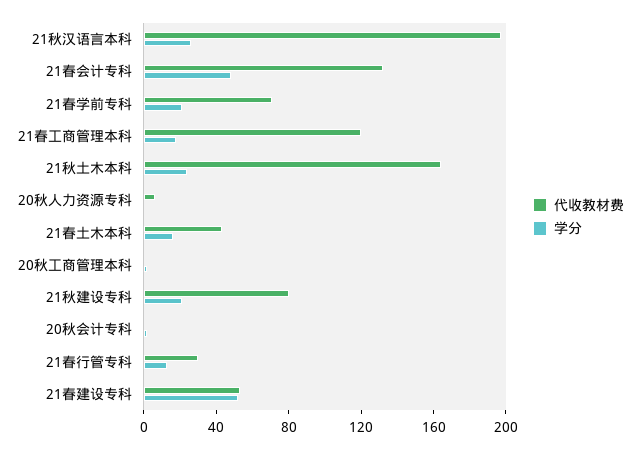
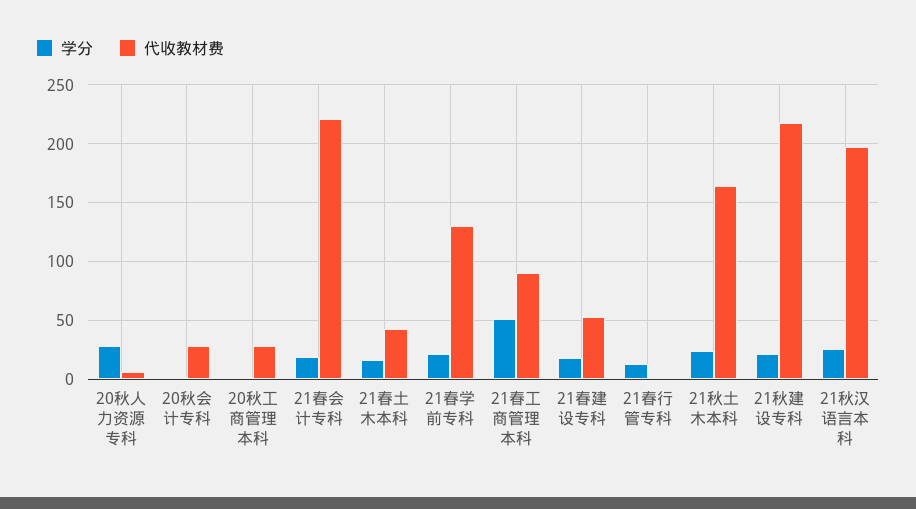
代收教材费, 21春会计专科: 130 -> 220
学分, 21春会计专科: 50 -> 20
代收教材费, 21春学前专科: 70 -> 130
代收教材费, 21春工商管理本科: 120 -> 90
学分, 21春工商管理本科: 20 -> 50
学分, 20秋人力资源专科: 0 -> 30
代收教材费, 20秋工商管理本科: 0 -> 30
代收教材费, 21秋建设专科: 80 -> 220
代收教材费, 20秋会计专科: 0 -> 30
代收教材费, 21春行管专科: 30 -> 0
学分, 21春建设专科: 50 -> 20

